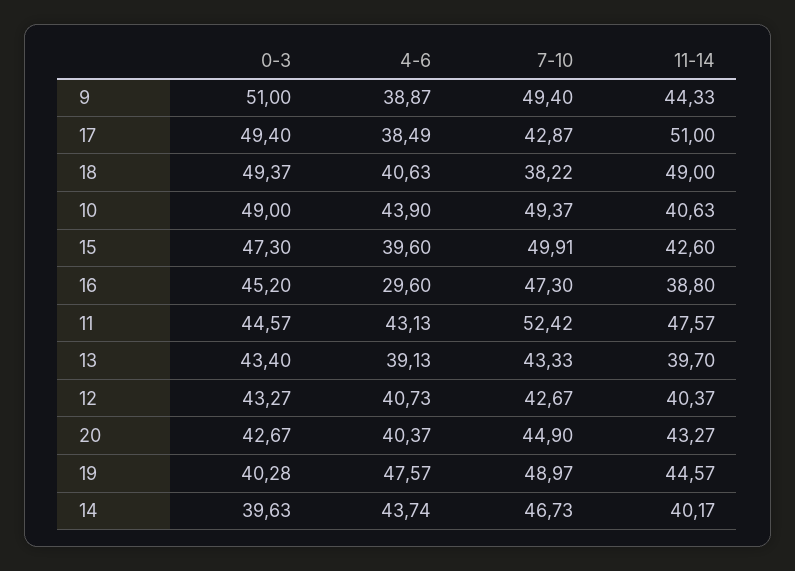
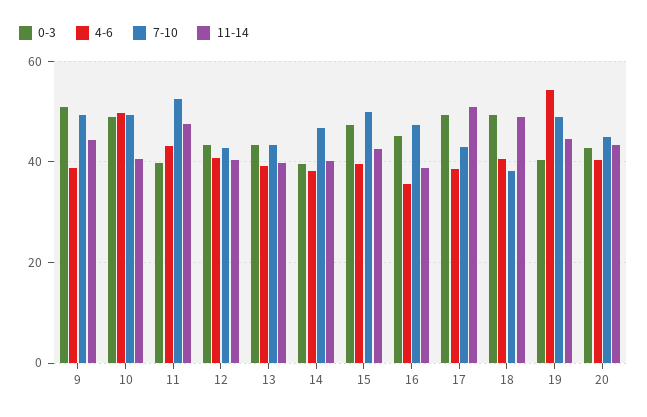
4-6, 10: 43.9 -> 50
4-6, 16: 29.6 -> 36
0-3, 11: 44.57 -> 40
4-6, 19: 47.57 -> 54
4-6, 14: 43.74 -> 38

